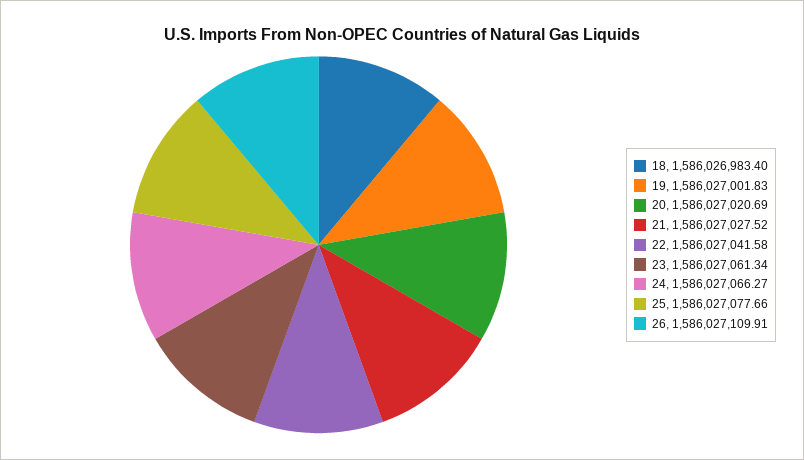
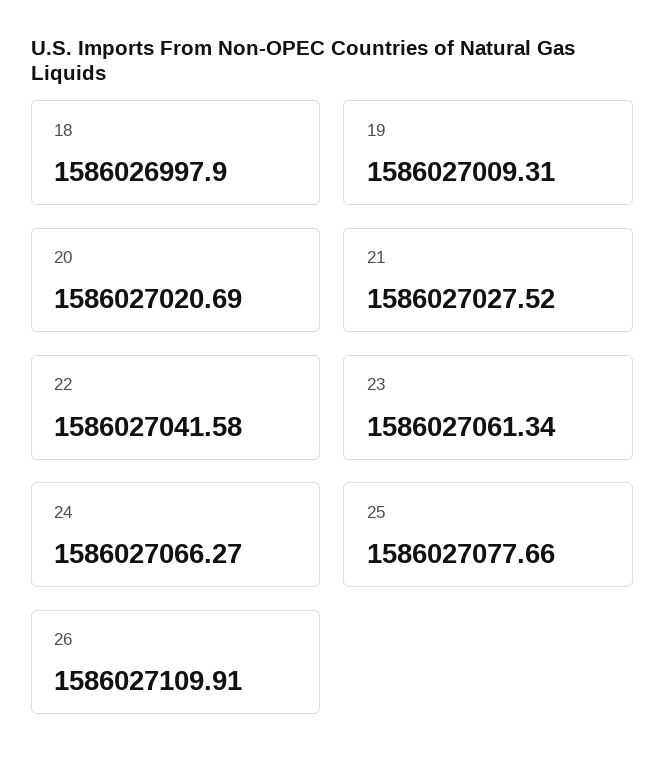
18: 1586026983.4 -> 1586026997.9
19: 1586027001.83 -> 1586027009.31

